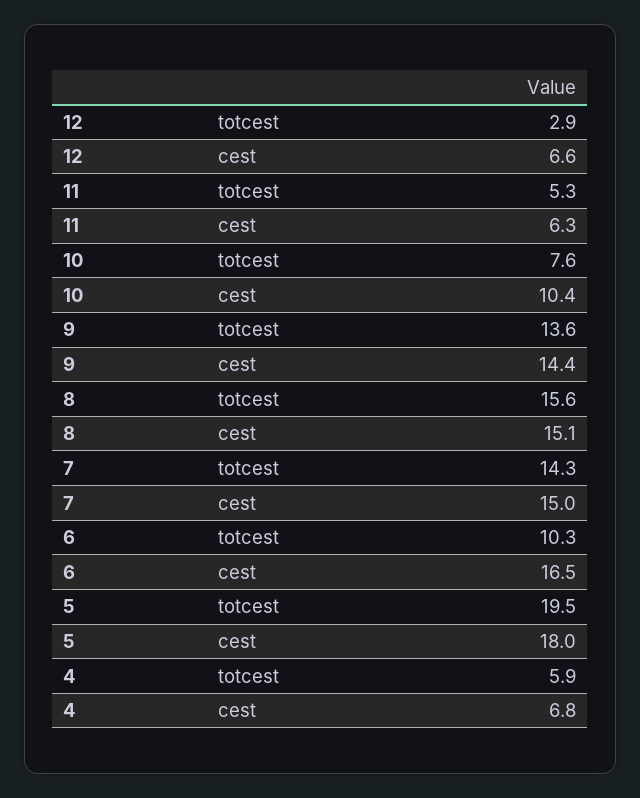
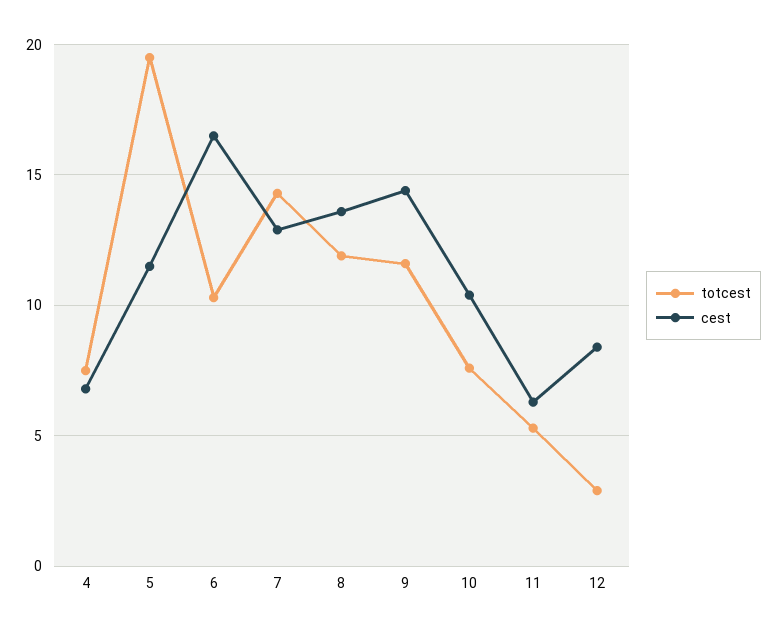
cest, 12: 6.6 -> 8.5
totcest, 9: 13.6 -> 11.5
totcest, 8: 15.6 -> 12
cest, 8: 15.1 -> 13.5
cest, 7: 15 -> 13
cest, 5: 18 -> 11.5
totcest, 4: 5.9 -> 7.5

